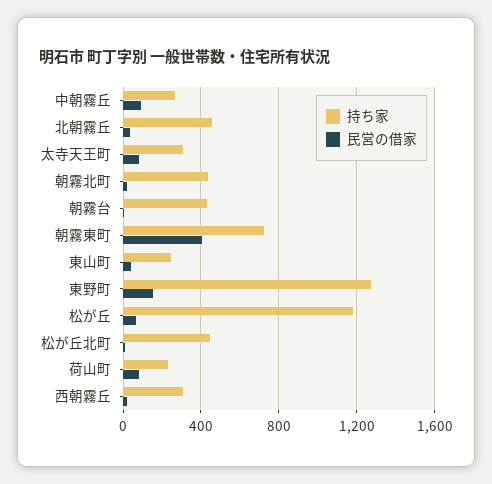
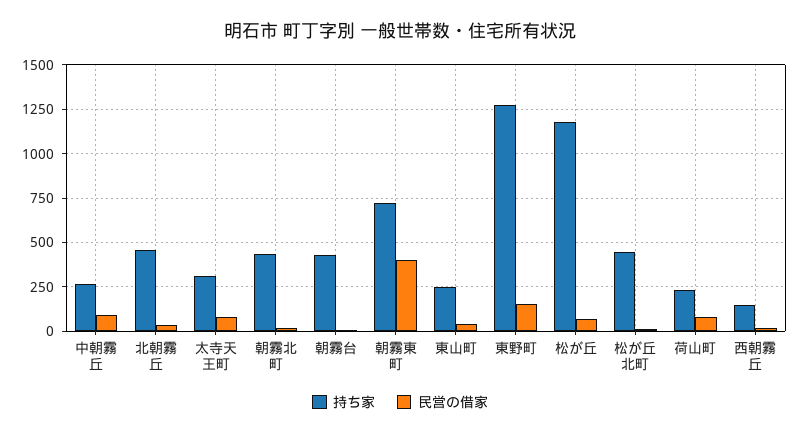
持ち家, 西朝霧丘: 300 -> 150

